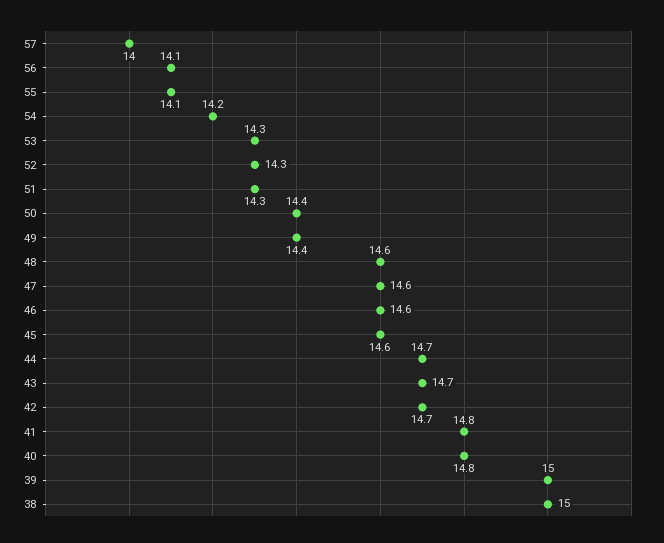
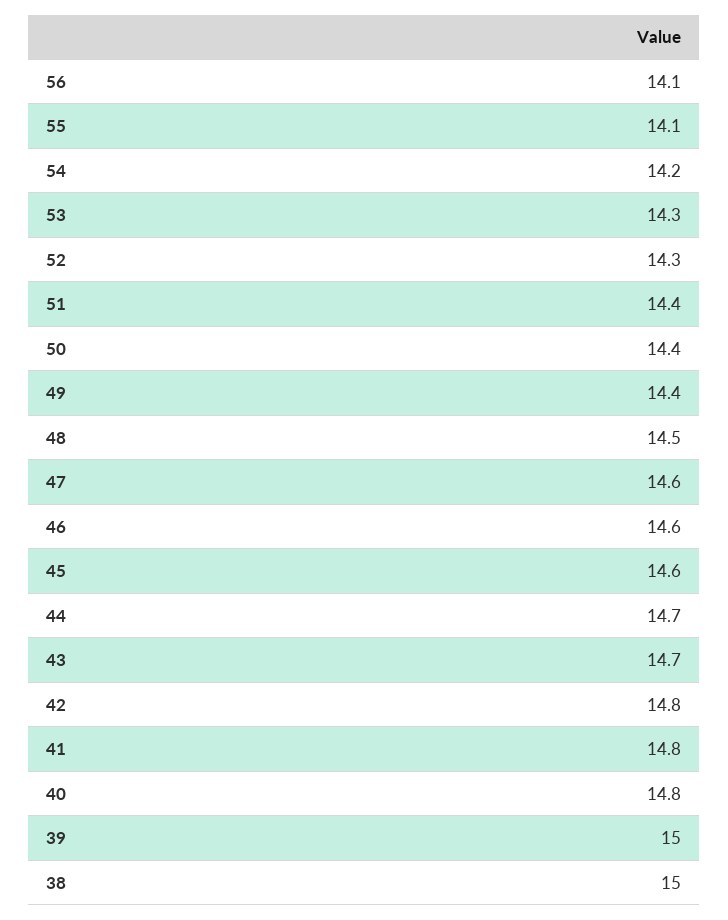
57: 14 -> none
51: 14.3 -> 14.4
48: 14.6 -> 14.5
42: 14.7 -> 14.8

